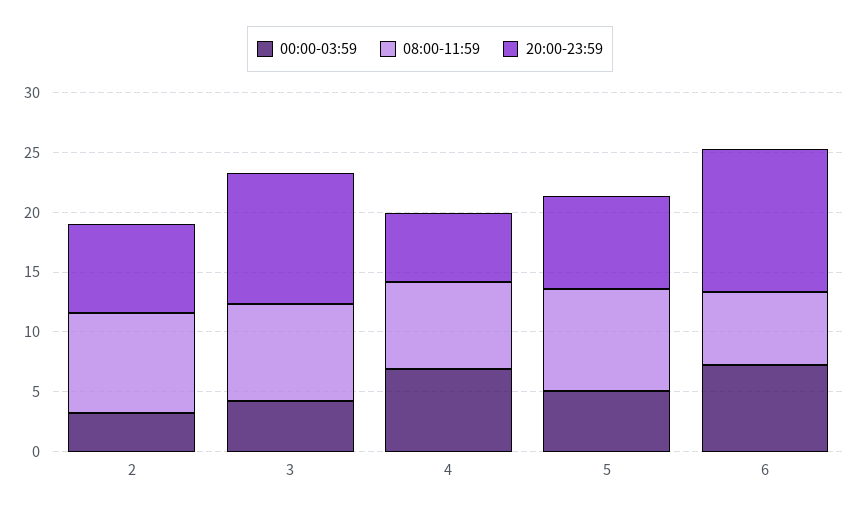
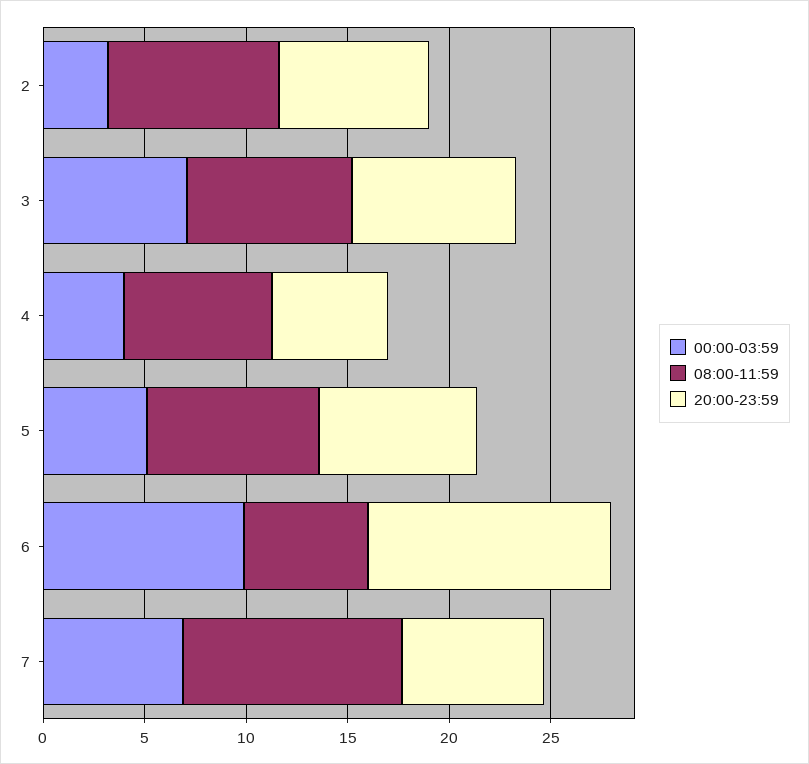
00:00-03:59, 3: 4 -> 7
20:00-23:59, 3: 11 -> 8
00:00-03:59, 4: 7 -> 4
00:00-03:59, 6: 7 -> 10
00:00-03:59, 7: none -> 7
08:00-11:59, 7: none -> 11
20:00-23:59, 7: none -> 7

